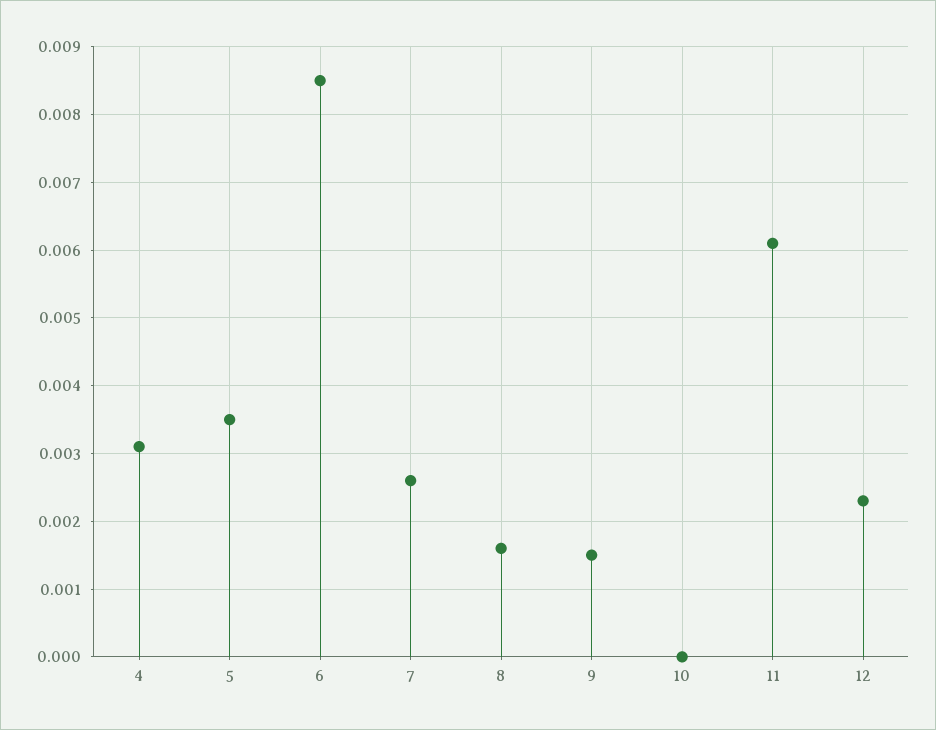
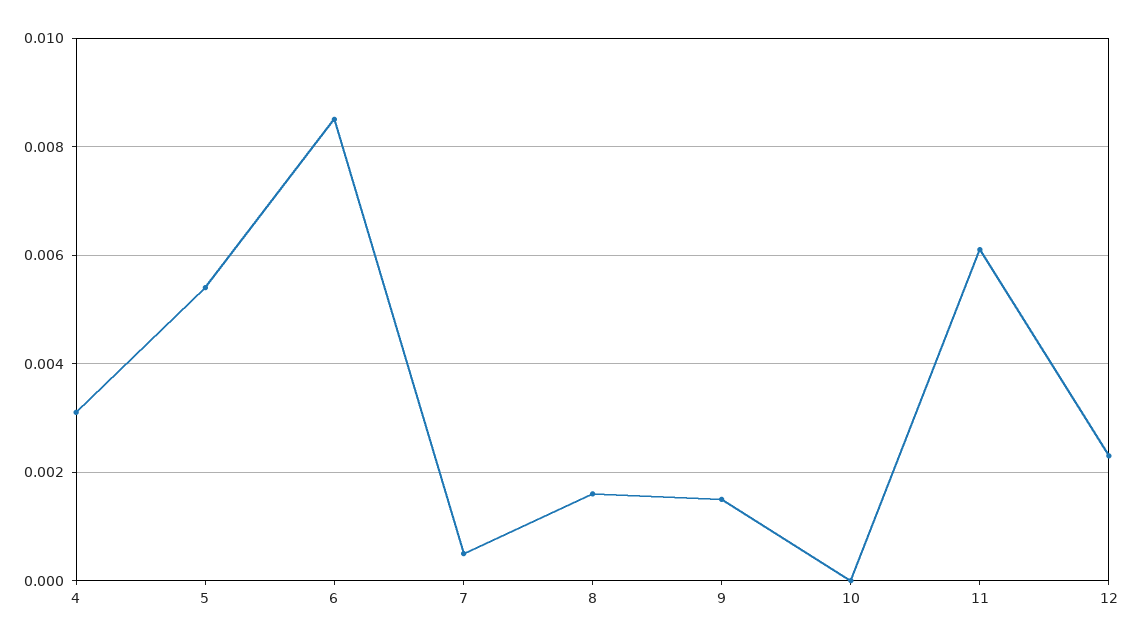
5: 0.0035 -> 0.0055
7: 0.0026 -> 0.0005

